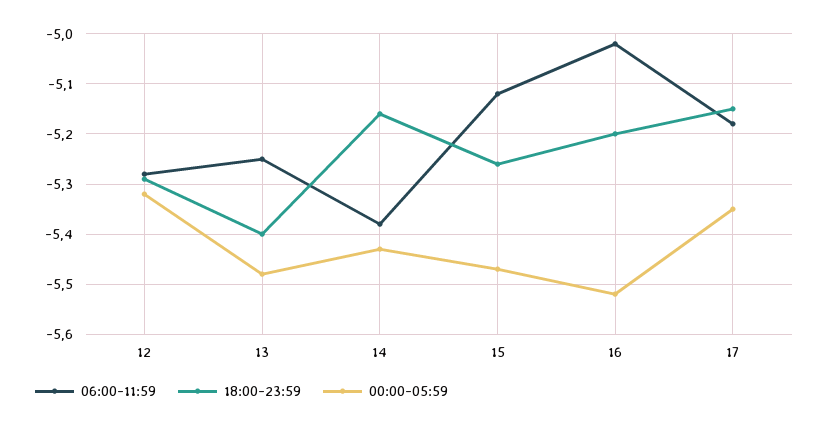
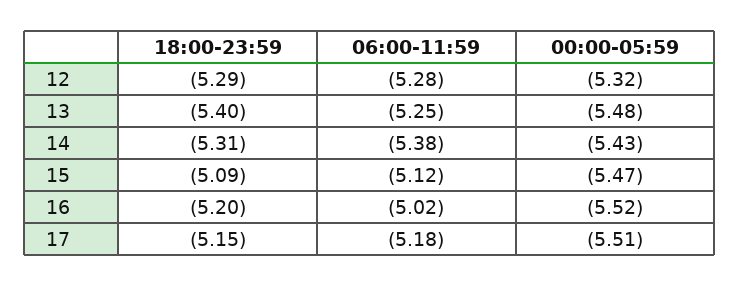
18:00-23:59, 14: -5.15 -> -5.31
18:00-23:59, 15: -5.25 -> -5.09
00:00-05:59, 17: -5.35 -> -5.51

